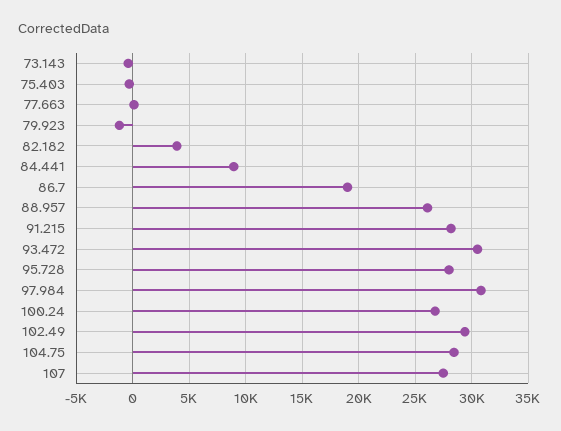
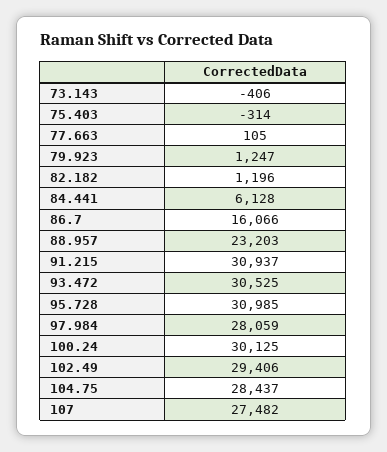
79.923: -1000 -> 1247
82.182: 4000 -> 1196
84.441: 9000 -> 6128
86.7: 19000 -> 16066
88.957: 26000 -> 23203
91.215: 28000 -> 30937
95.728: 28000 -> 30985
97.984: 31000 -> 28059
100.24: 27000 -> 30125

